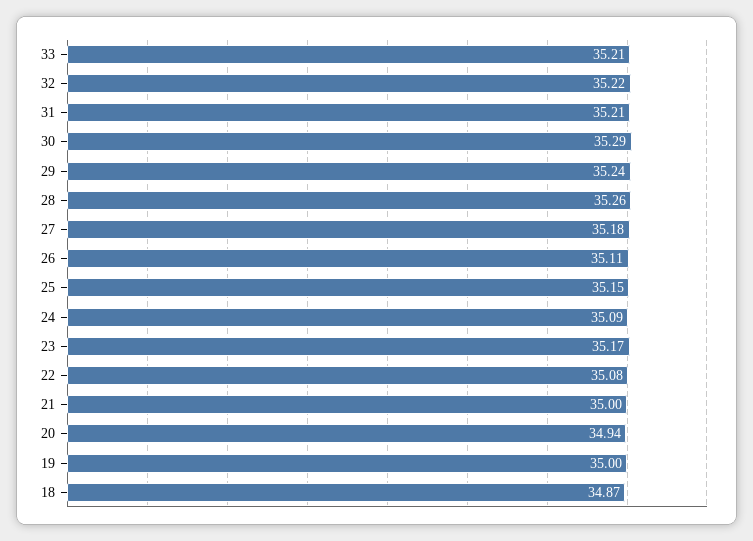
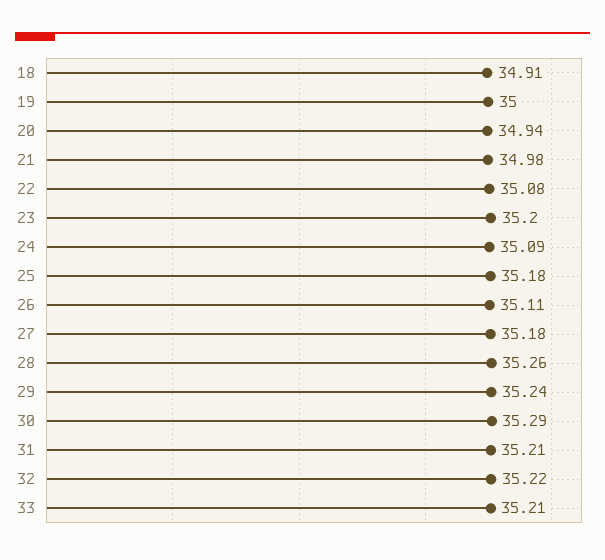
25: 35.15 -> 35.18
23: 35.17 -> 35.2
21: 35 -> 34.98
18: 34.87 -> 34.91

